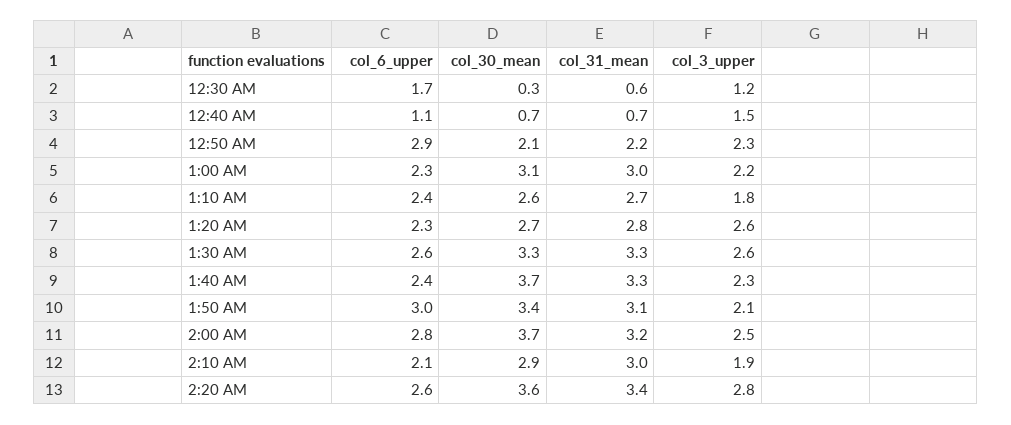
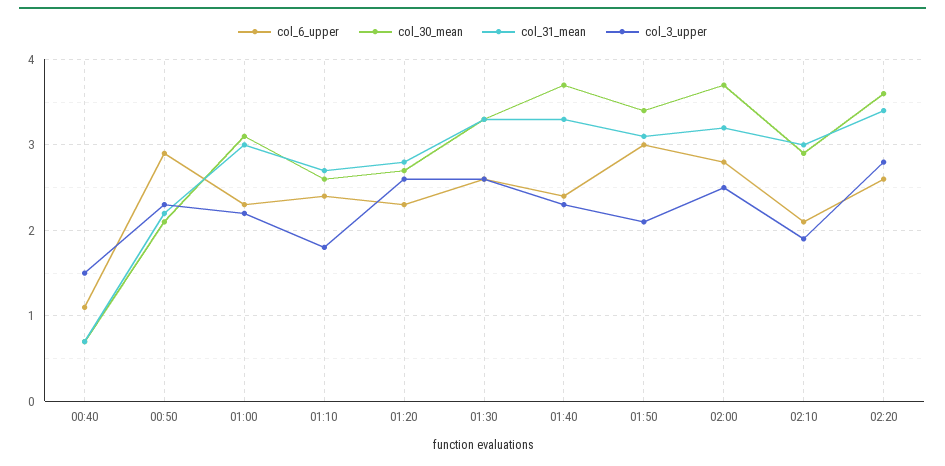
col_6_upper, 12:30 AM: 1.7 -> none
col_30_mean, 12:30 AM: 0.3 -> none
col_31_mean, 12:30 AM: 0.6 -> none
col_3_upper, 12:30 AM: 1.2 -> none

